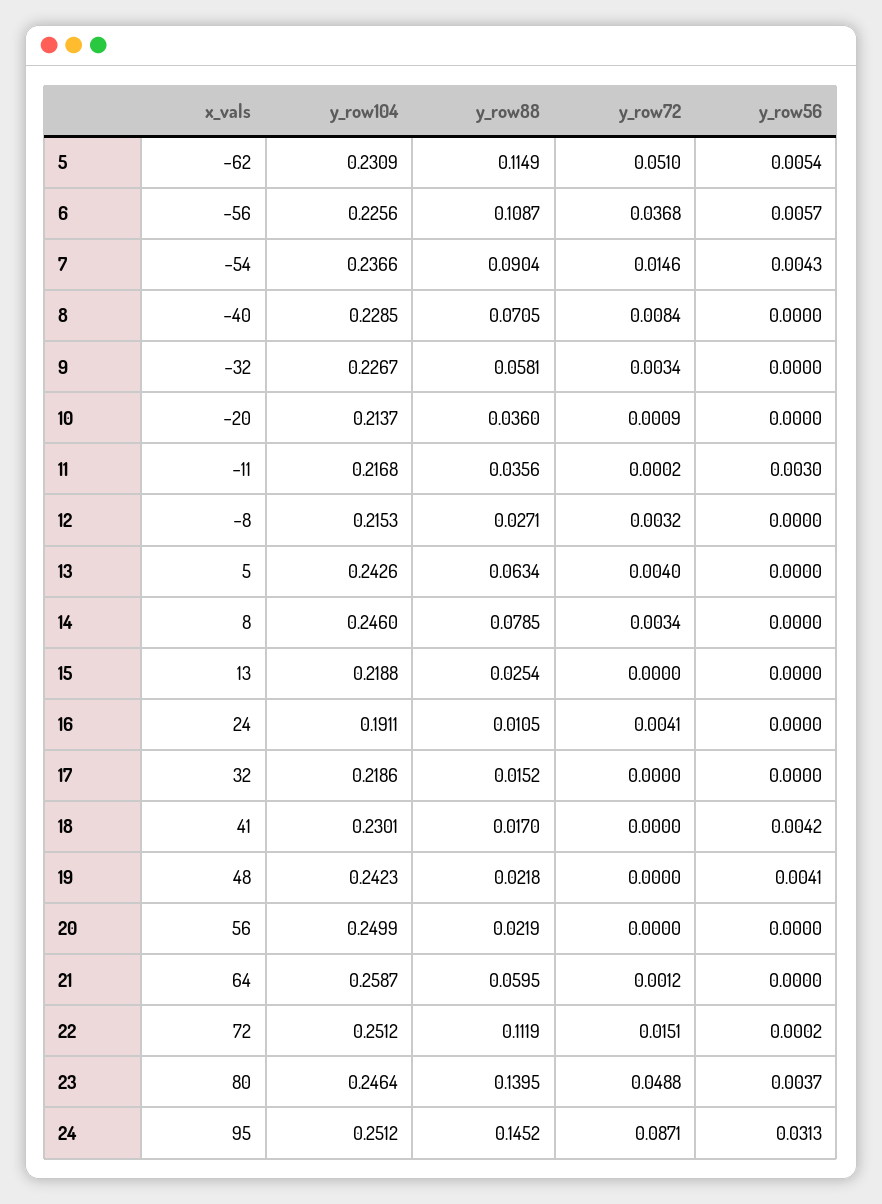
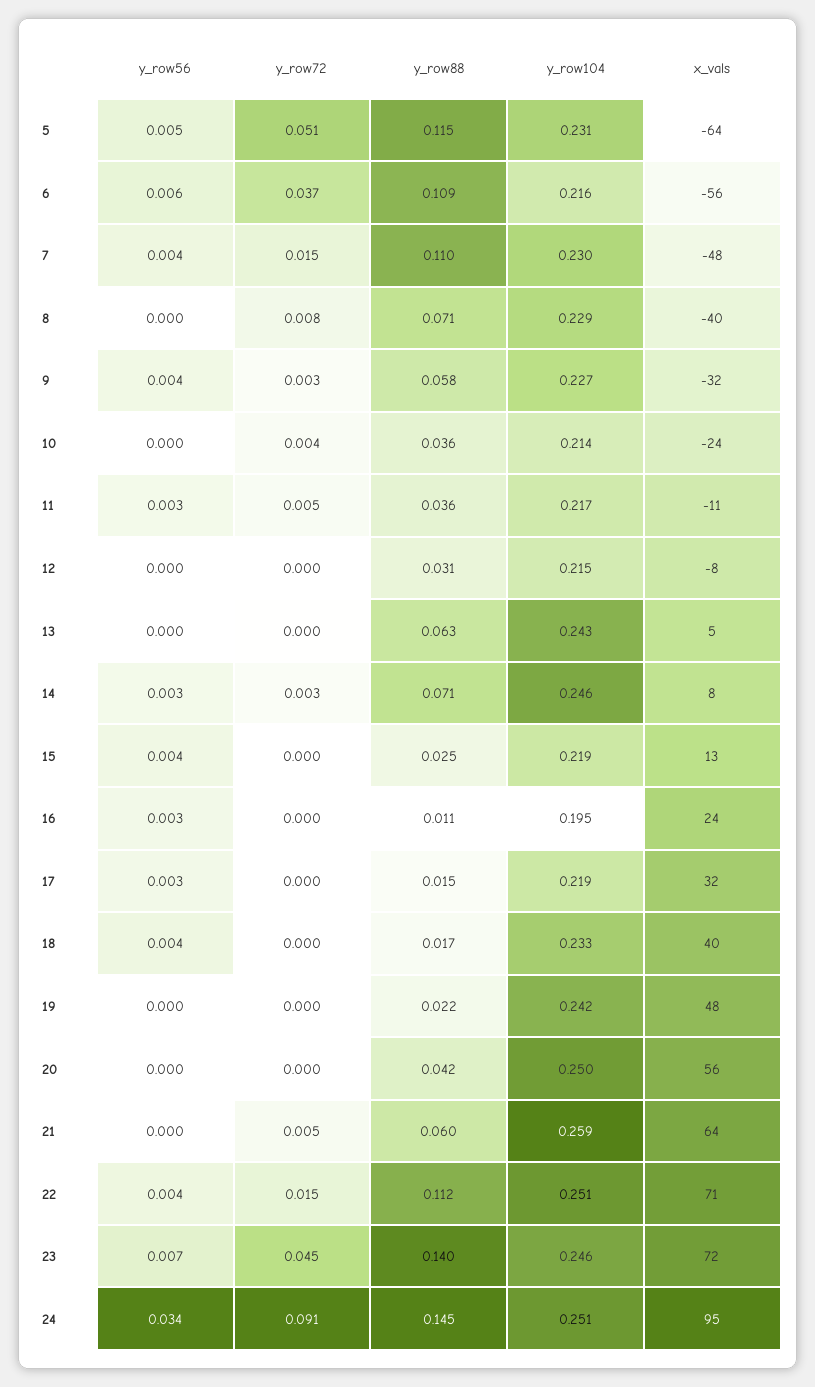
x_vals, 5: -62 -> -64
y_row104, 6: 0.2256 -> 0.216
x_vals, 7: -54 -> -48
y_row104, 7: 0.2366 -> 0.23
y_row88, 7: 0.0904 -> 0.11
y_row56, 9: 0 -> 0.004
x_vals, 10: -20 -> -24
y_row72, 10: 0.0009 -> 0.004
y_row72, 11: 0.0002 -> 0.005
y_row88, 12: 0.0271 -> 0.031
y_row72, 12: 0.0032 -> 0
y_row72, 13: 0.004 -> 0
y_row88, 14: 0.0785 -> 0.071
y_row56, 14: 0 -> 0.003
y_row56, 15: 0 -> 0.004
y_row104, 16: 0.1911 -> 0.195
y_row72, 16: 0.0041 -> 0
y_row56, 16: 0 -> 0.003
y_row56, 17: 0 -> 0.003
x_vals, 18: 41 -> 40
y_row104, 18: 0.2301 -> 0.233
y_row56, 19: 0.0041 -> 0
y_row88, 20: 0.0219 -> 0.042
y_row72, 21: 0.0012 -> 0.005
x_vals, 22: 72 -> 71
y_row56, 22: 0.0002 -> 0.004
x_vals, 23: 80 -> 72
y_row72, 23: 0.0488 -> 0.045
y_row56, 23: 0.0037 -> 0.007
y_row72, 24: 0.0871 -> 0.091
y_row56, 24: 0.0313 -> 0.034

